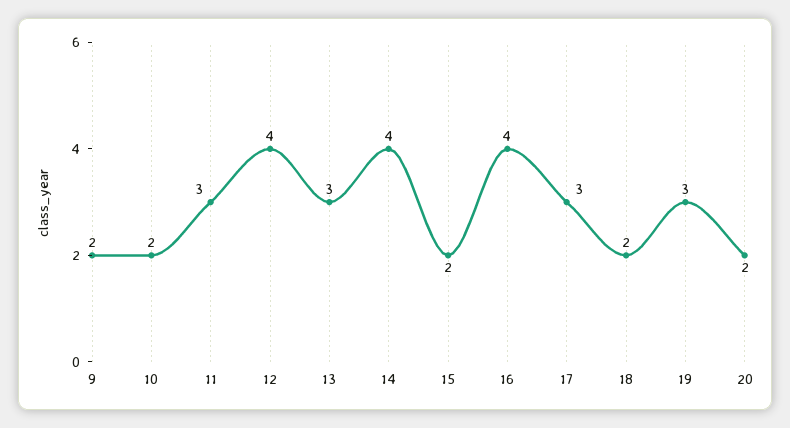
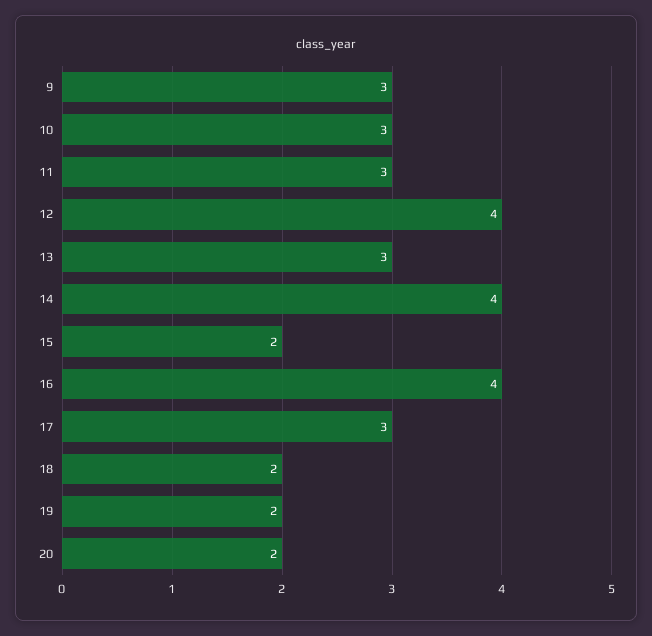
9: 2 -> 3
10: 2 -> 3
19: 3 -> 2

